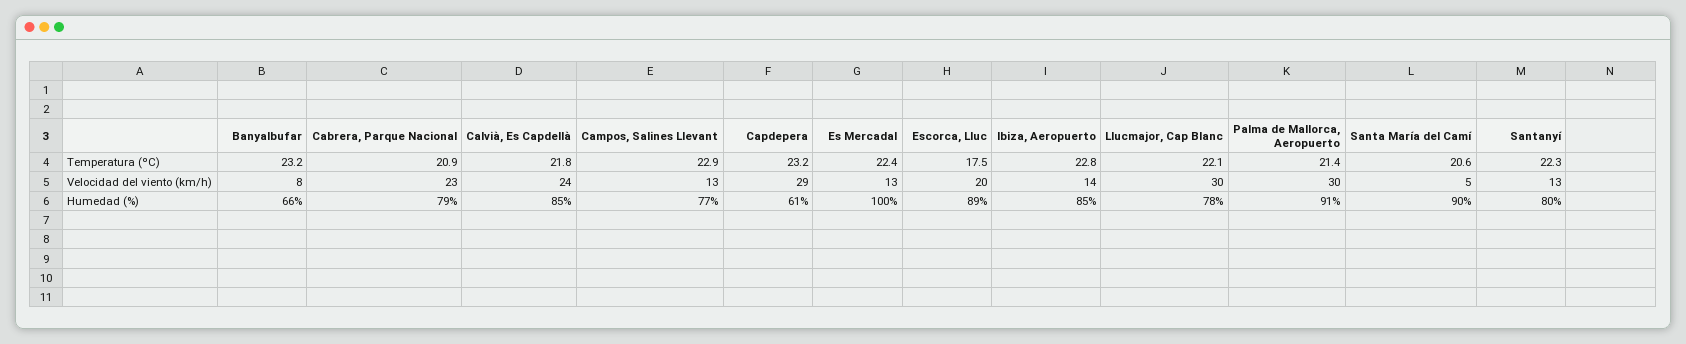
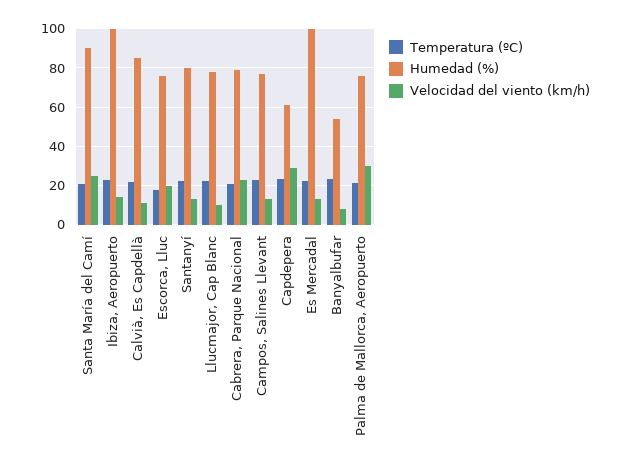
Velocidad del viento (km/h), Calvià, Es Capdellà: 24 -> 10
Velocidad del viento (km/h), Llucmajor, Cap Blanc: 30 -> 10
Velocidad del viento (km/h), Santa María del Camí: 5 -> 25
Humedad (%), Banyalbufar: 66 -> 55
Humedad (%), Escorca, Lluc: 89 -> 75
Humedad (%), Ibiza, Aeropuerto: 85 -> 100
Humedad (%), Palma de Mallorca, Aeropuerto: 91 -> 75

